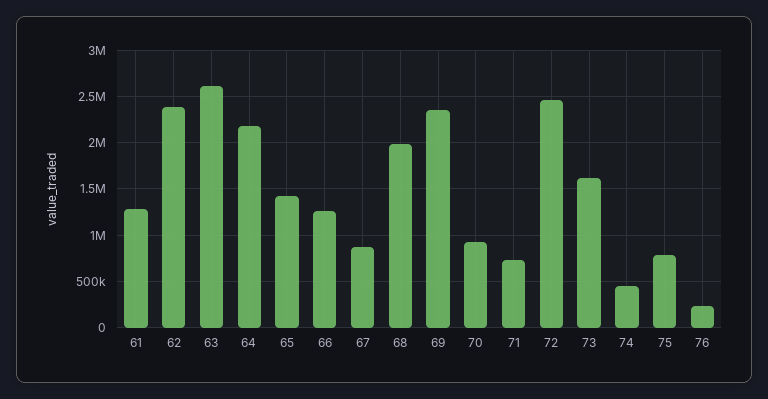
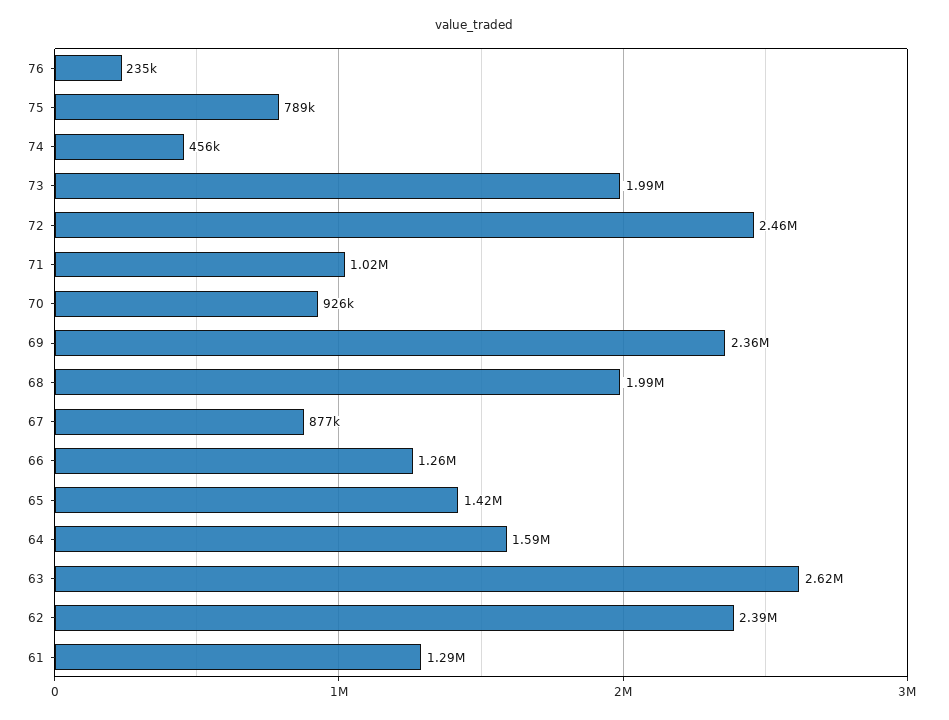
64: 2200000 -> 1590000
71: 700000 -> 1020000
73: 1600000 -> 1990000

